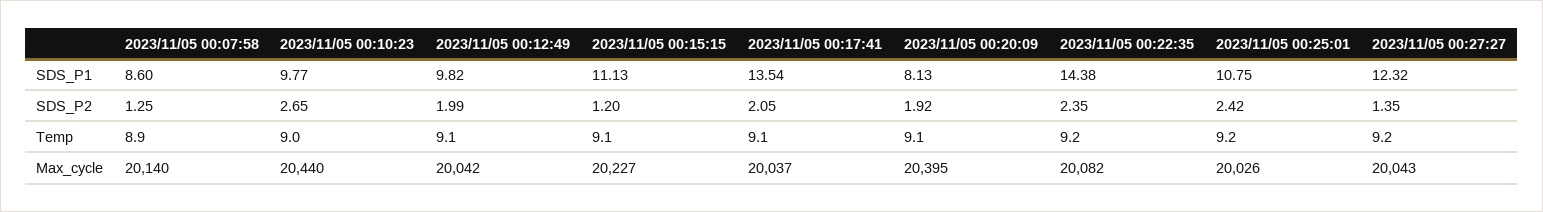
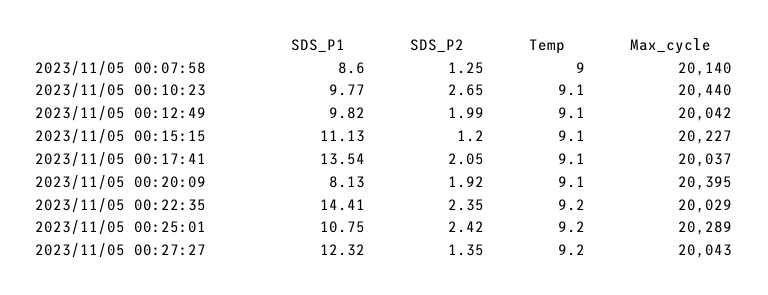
2023/11/05 00:22:35, SDS_P1: 14.38 -> 14.41
2023/11/05 00:07:58, Temp: 8.9 -> 9
2023/11/05 00:10:23, Temp: 9 -> 9.1
2023/11/05 00:22:35, Max_cycle: 20082 -> 20029
2023/11/05 00:25:01, Max_cycle: 20026 -> 20289

